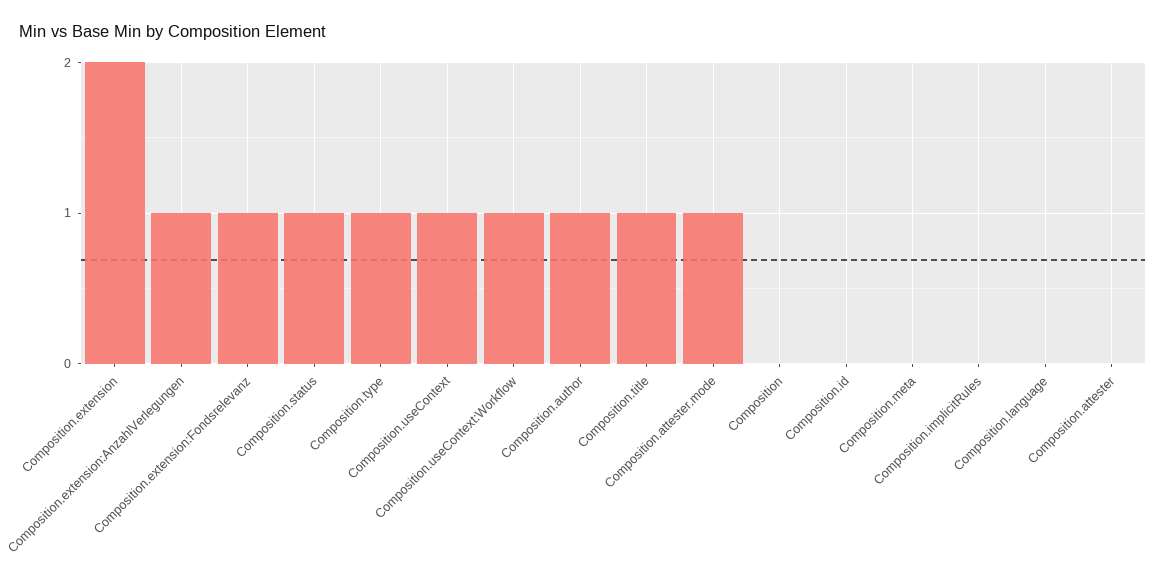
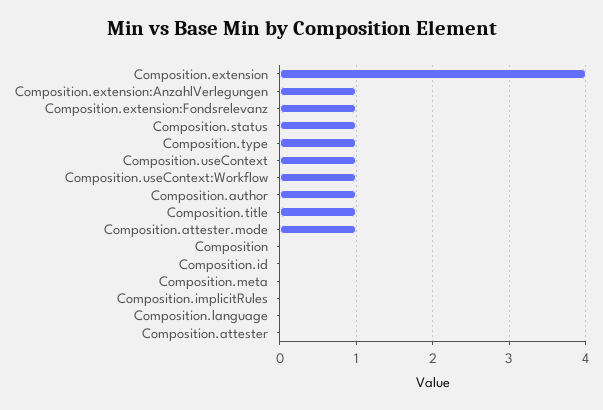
Composition.extension: 2 -> 4

